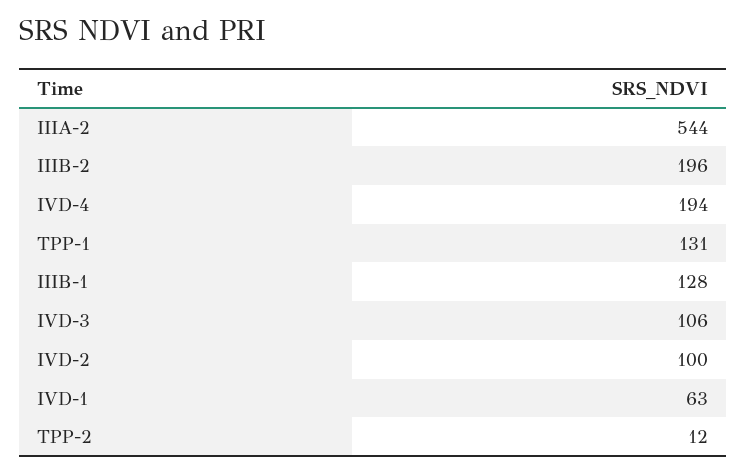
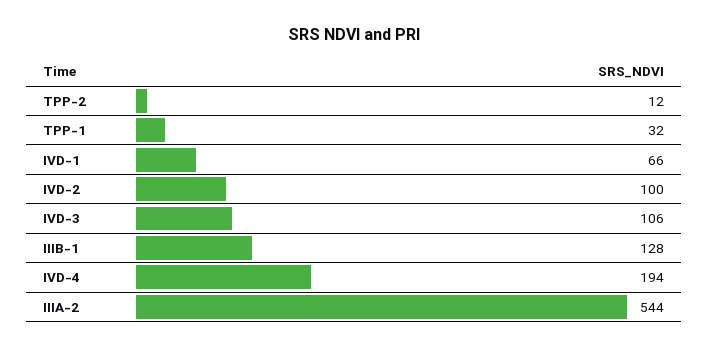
IIIB-2: 196 -> none
TPP-1: 131 -> 32
IVD-1: 63 -> 66

